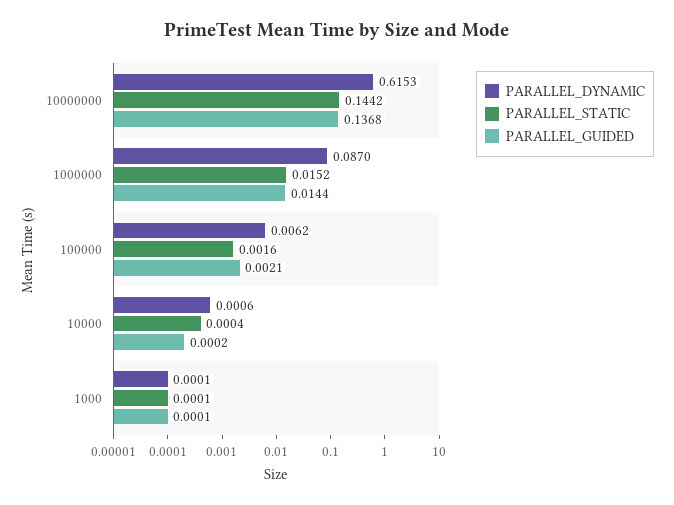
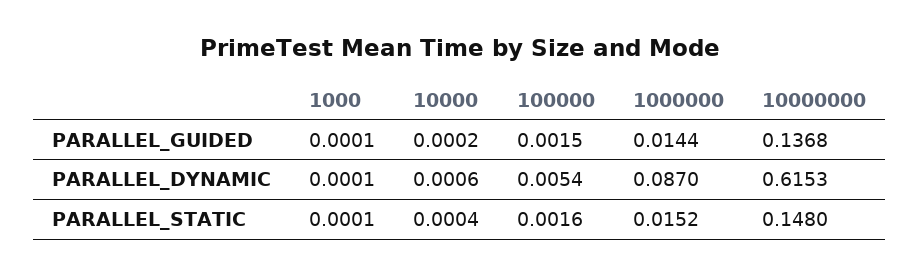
PARALLEL_STATIC, 10000000: 0.1442 -> 0.148
PARALLEL_DYNAMIC, 100000: 0.0062 -> 0.0054
PARALLEL_GUIDED, 100000: 0.0021 -> 0.0015

